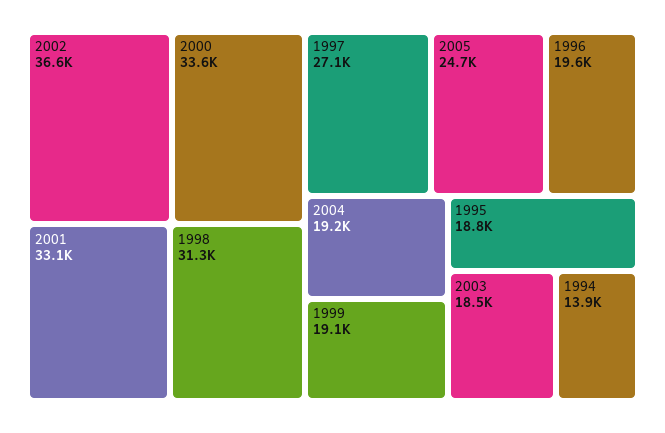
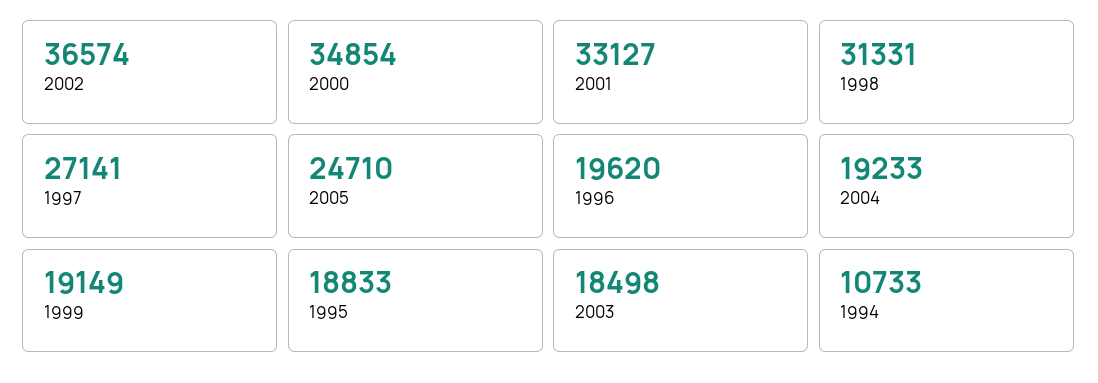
2000: 33600 -> 34854
1994: 13900 -> 10733

